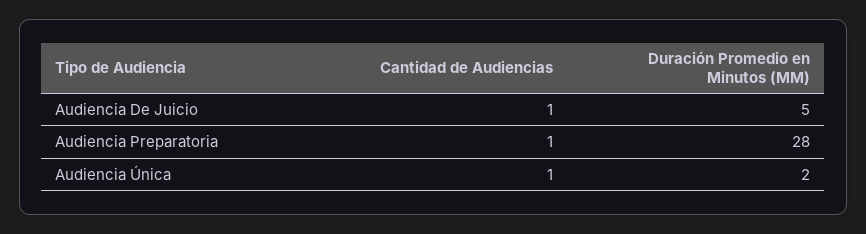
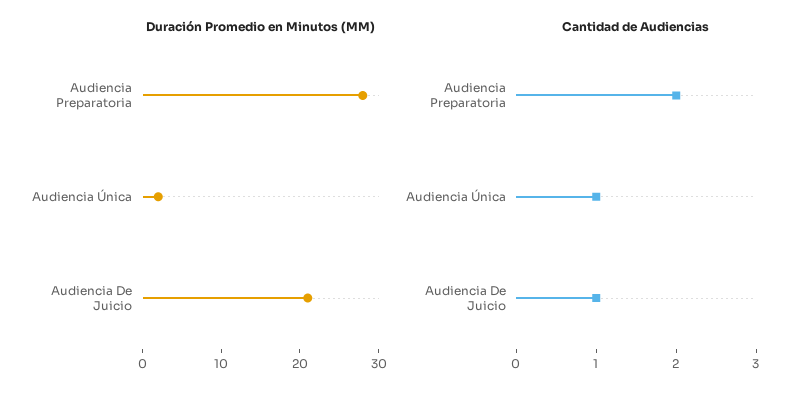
Duración Promedio en Minutos (MM), Audiencia De Juicio: 5 -> 20
Cantidad de Audiencias, Audiencia Preparatoria: 1 -> 2

